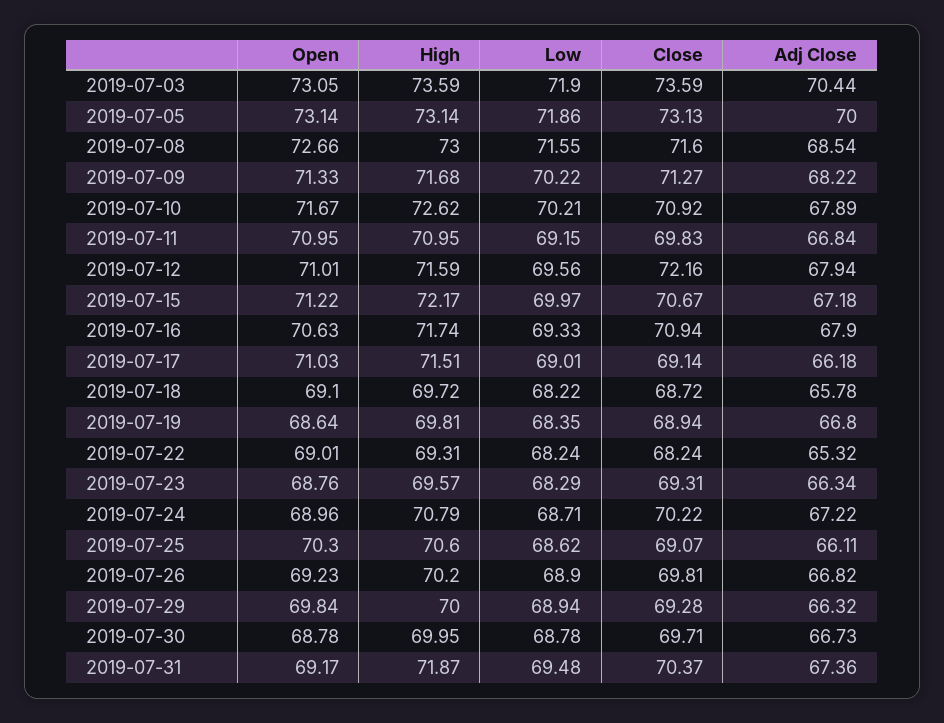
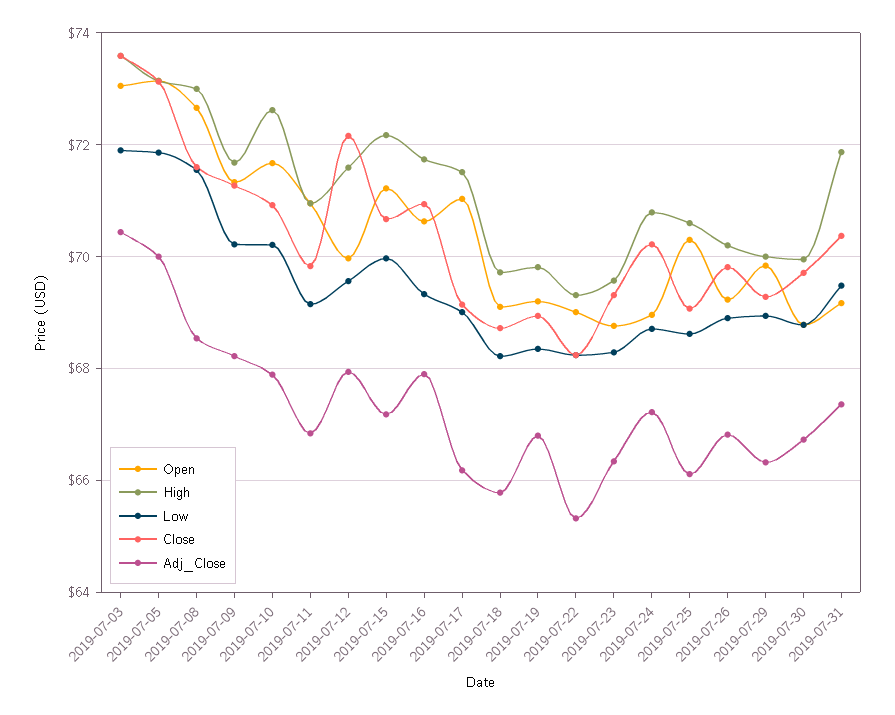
Open, 2019-07-12: 71.01 -> 70
Open, 2019-07-19: 68.64 -> 69.2

